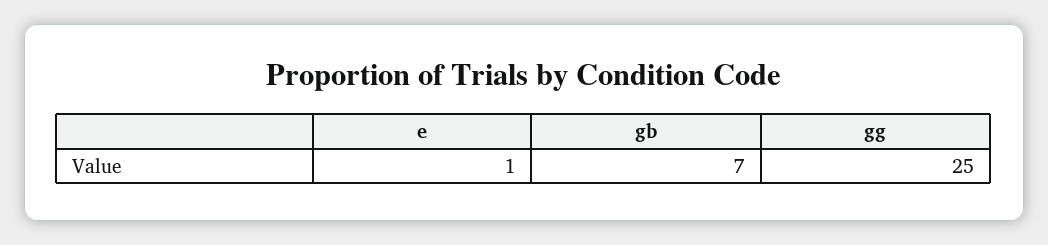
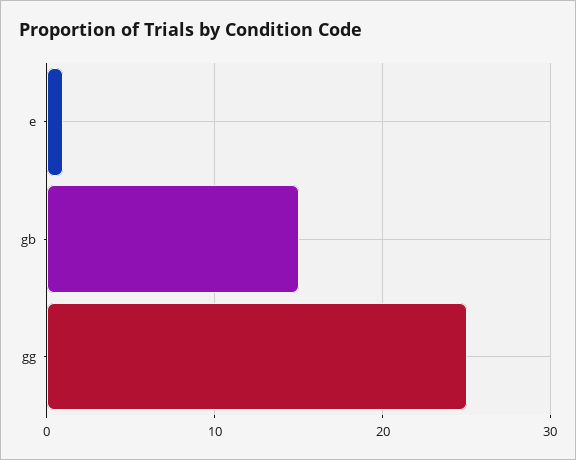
gb: 7 -> 15

